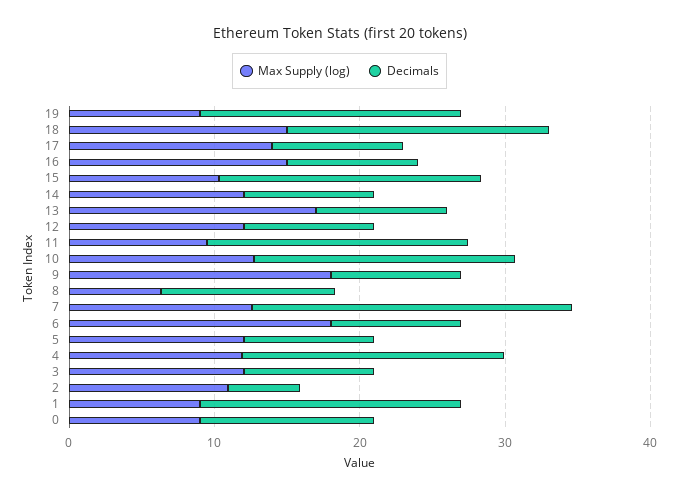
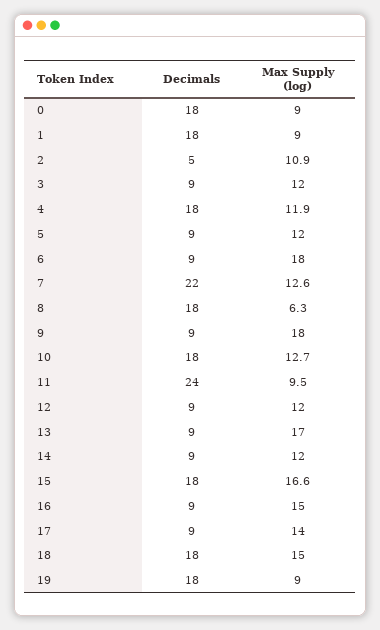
Max Supply (log), 15: 10 -> 16.6
Decimals, 11: 18 -> 24
Decimals, 8: 12 -> 18
Decimals, 0: 12 -> 18

